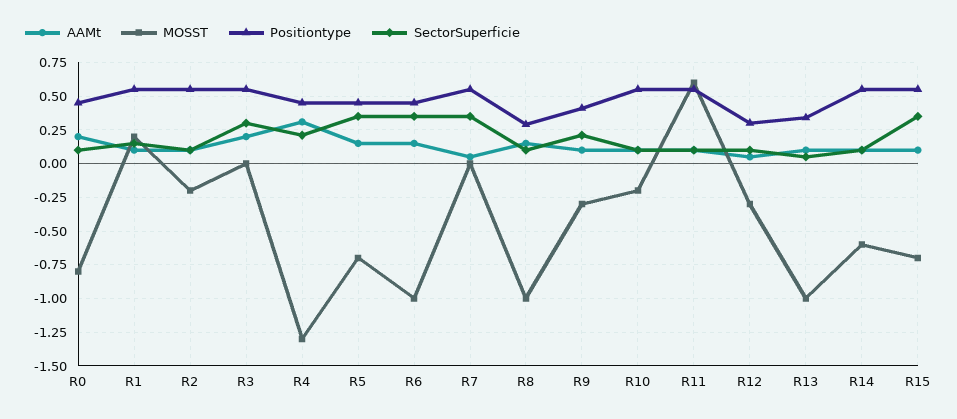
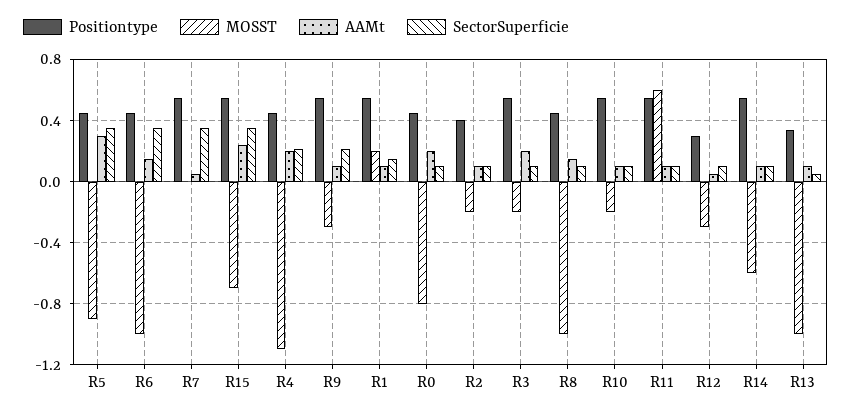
Positiontype, R2: 0.55 -> 0.4
MOSST, R3: 0 -> -0.2
SectorSuperficie, R3: 0.3 -> 0.1
AAMt, R4: 0.3 -> 0.2
MOSST, R4: -1.3 -> -1.1
AAMt, R5: 0.15 -> 0.3
MOSST, R5: -0.7 -> -0.9
Positiontype, R8: 0.3 -> 0.45
Positiontype, R9: 0.4 -> 0.55
AAMt, R15: 0.1 -> 0.25

